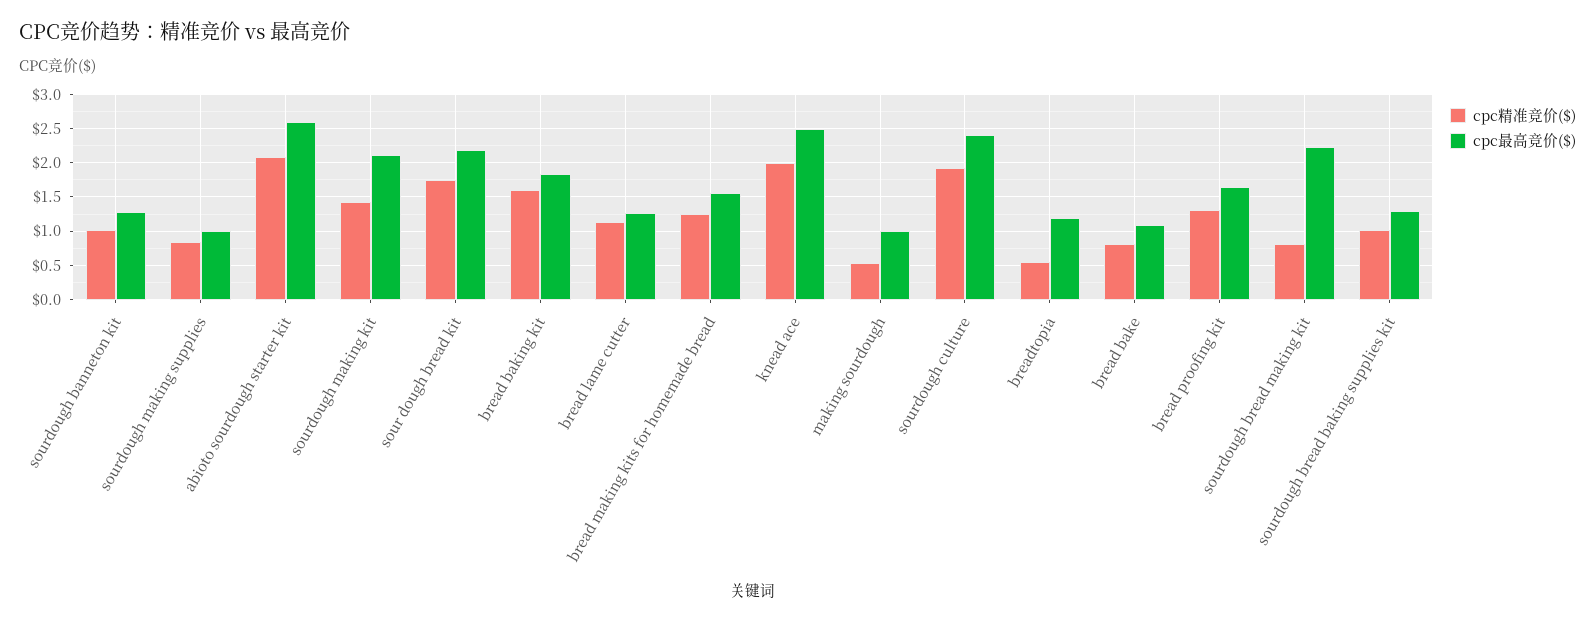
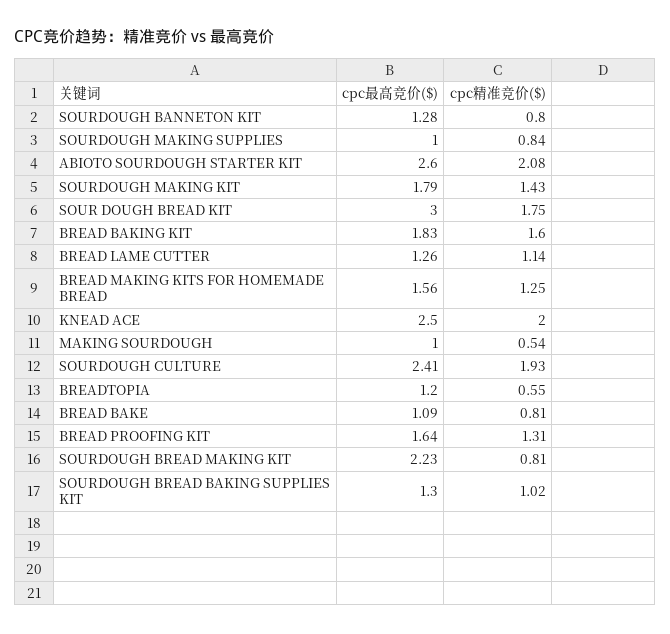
cpc精准竞价($), sourdough banneton kit: 1 -> 0.8
cpc最高竞价($), sourdough making kit: 2.1 -> 1.79
cpc最高竞价($), sour dough bread kit: 2.2 -> 3

